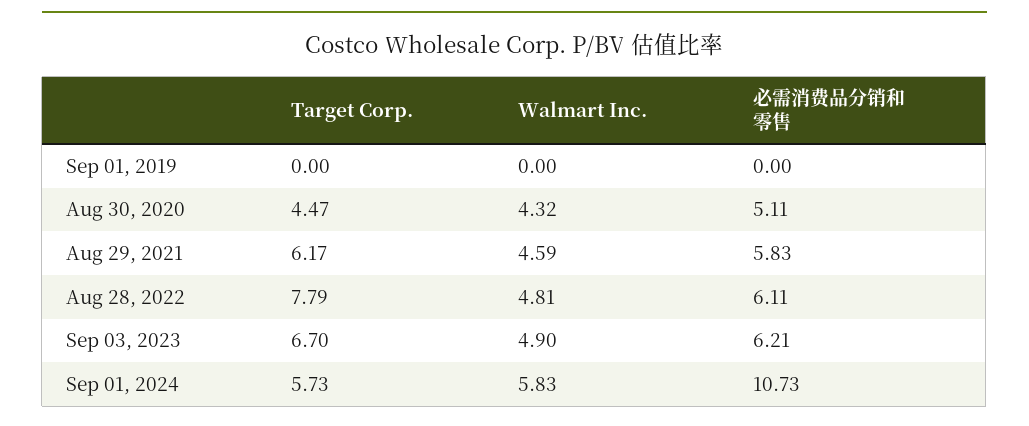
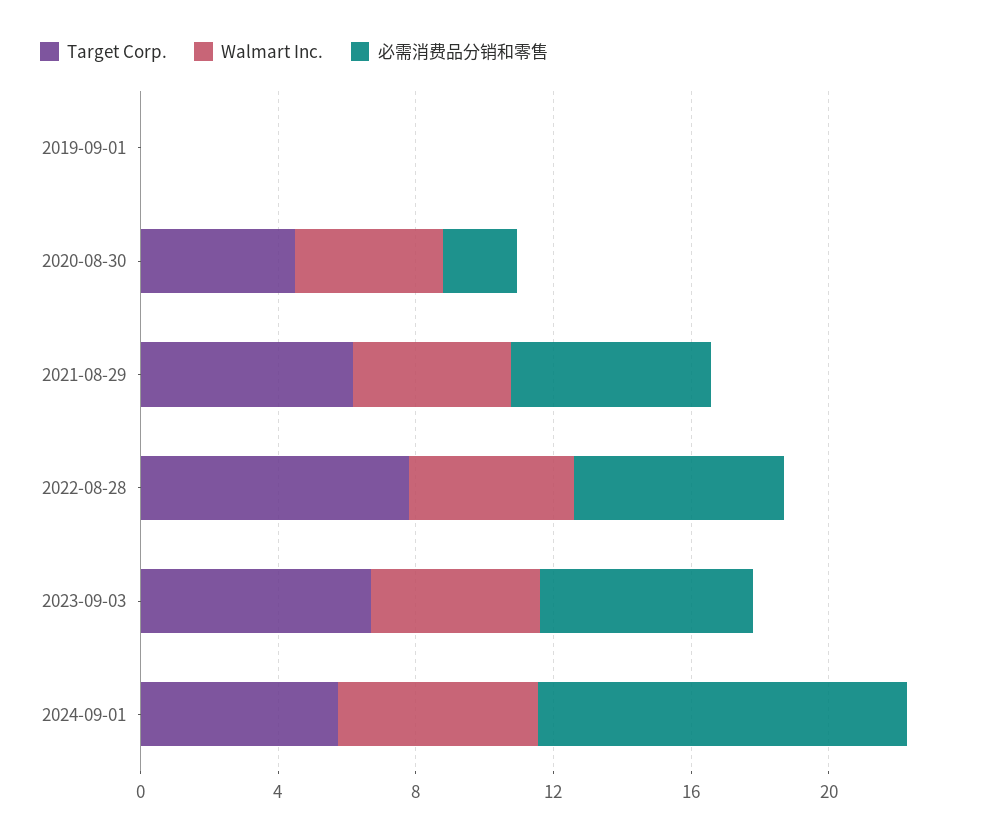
必需消费品分销和零售, Aug 30, 2020: 5.11 -> 2

